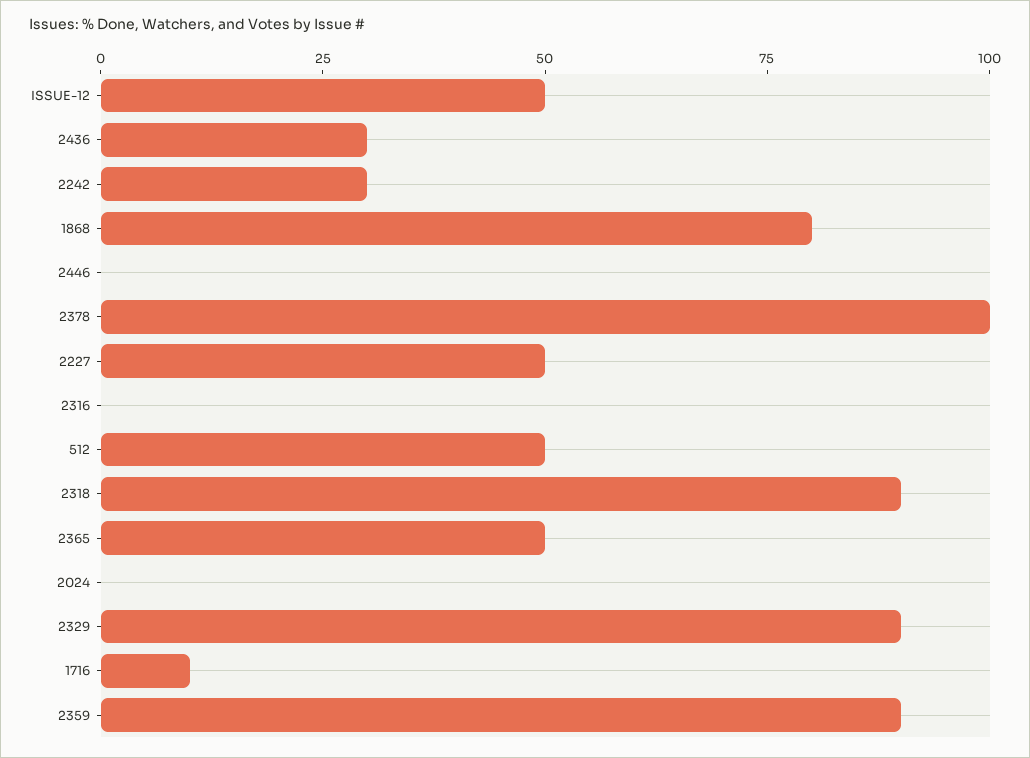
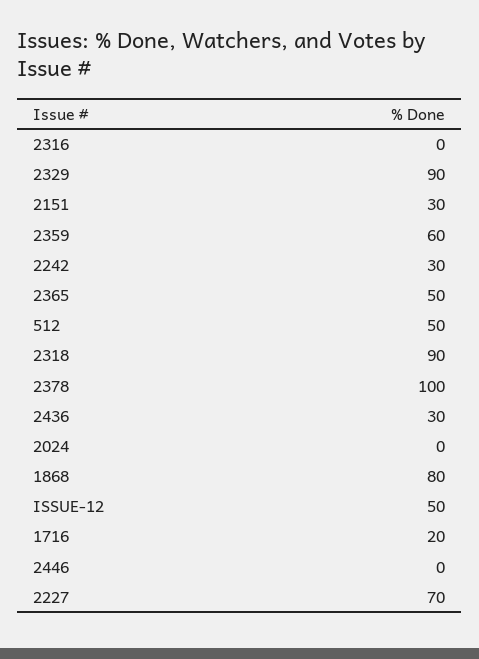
2227: 50 -> 70
1716: 10 -> 20
2359: 90 -> 60
2151: none -> 30

